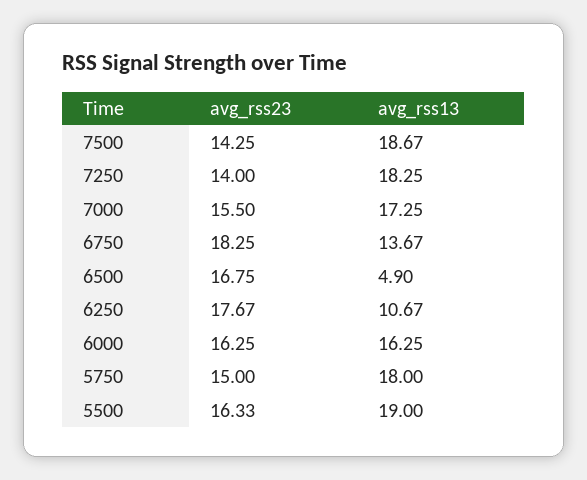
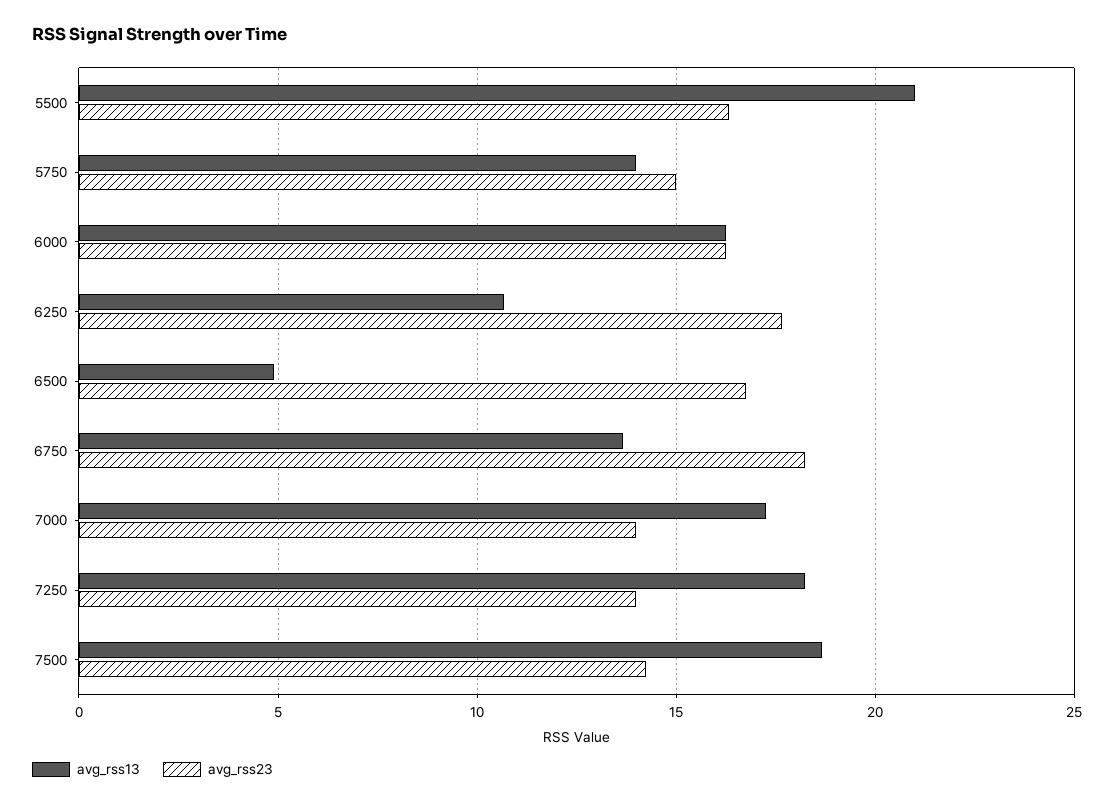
avg_rss23, 7000: 15.5 -> 14
avg_rss13, 5750: 18 -> 14
avg_rss13, 5500: 19 -> 21

